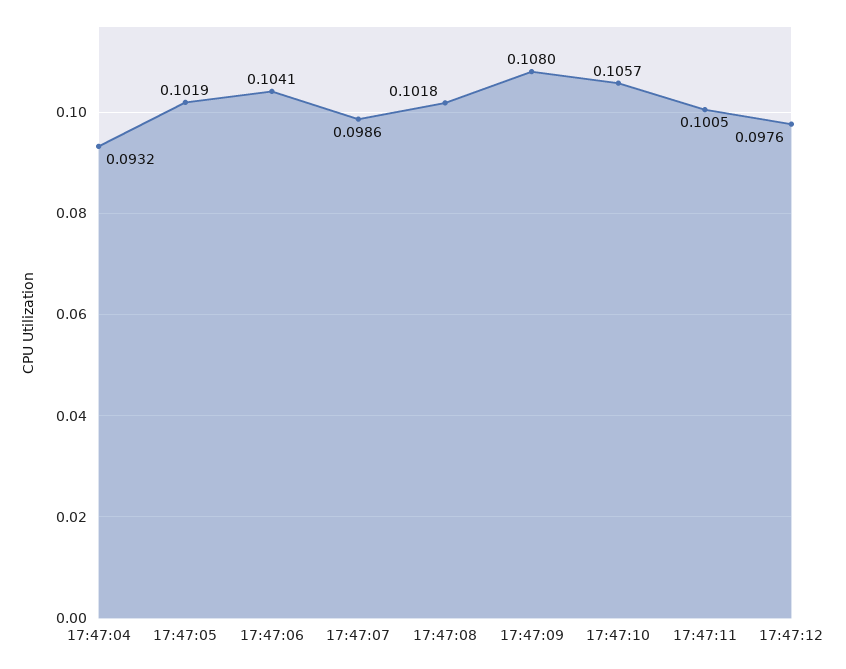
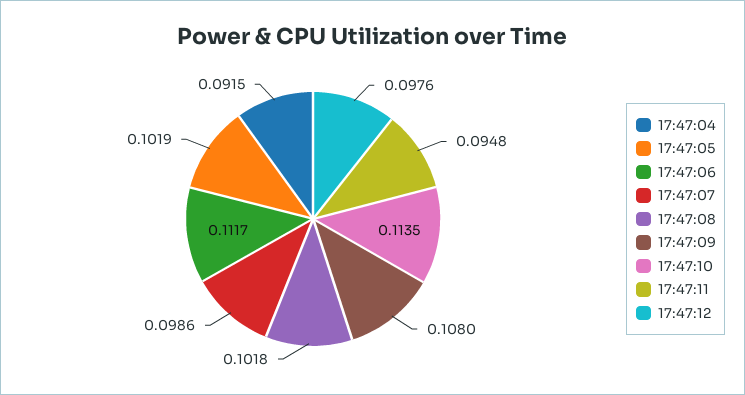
17:47:04: 0.0932 -> 0.0915
17:47:06: 0.1041 -> 0.1117
17:47:10: 0.1057 -> 0.1135
17:47:11: 0.1005 -> 0.0948

